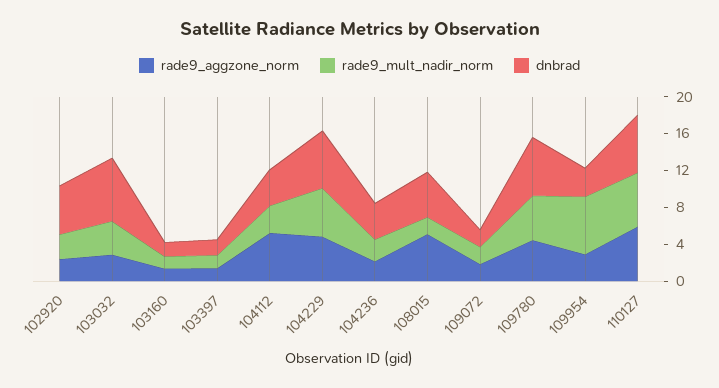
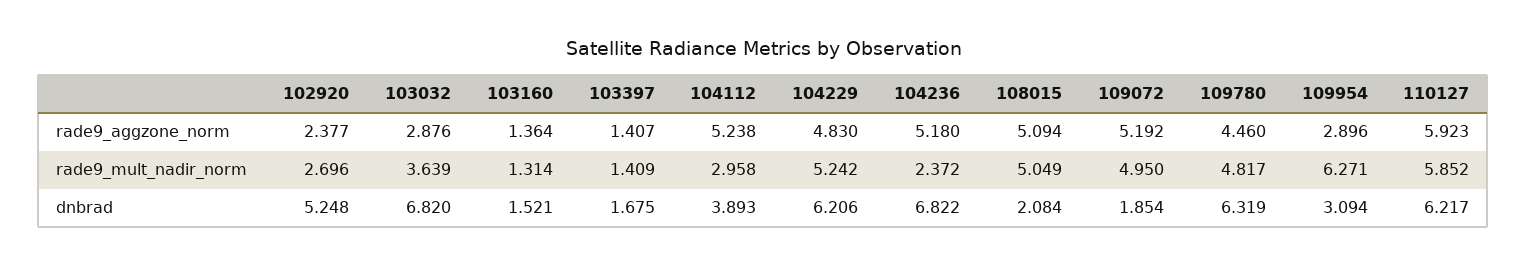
rade9_aggzone_norm, 104236: 2 -> 5.18
dnbrad, 104236: 4 -> 6.822
rade9_mult_nadir_norm, 108015: 2 -> 5.049
dnbrad, 108015: 5 -> 2.084
rade9_aggzone_norm, 109072: 2 -> 5.192
rade9_mult_nadir_norm, 109072: 2 -> 4.95

